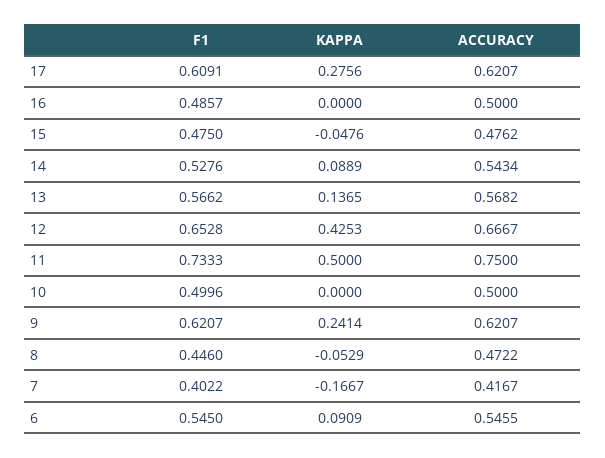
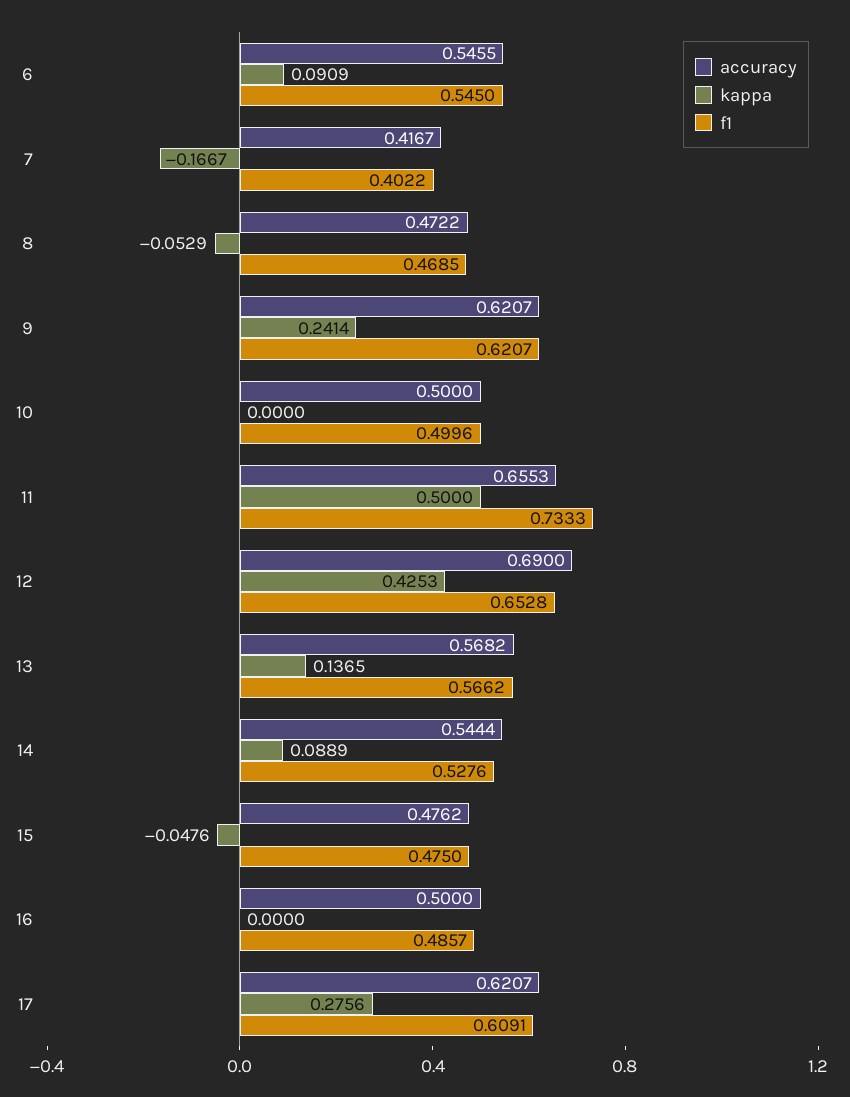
ACCURACY, 14: 0.5434 -> 0.5444
ACCURACY, 12: 0.6667 -> 0.69
ACCURACY, 11: 0.75 -> 0.6553
F1, 8: 0.446 -> 0.4685

